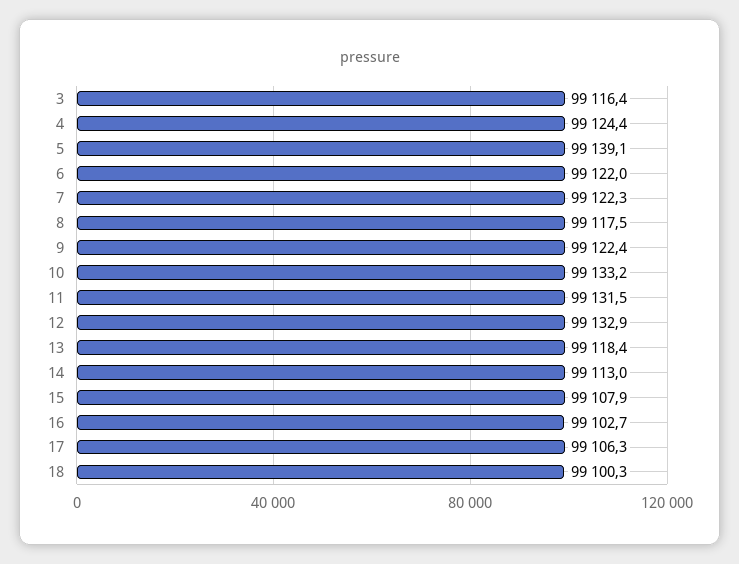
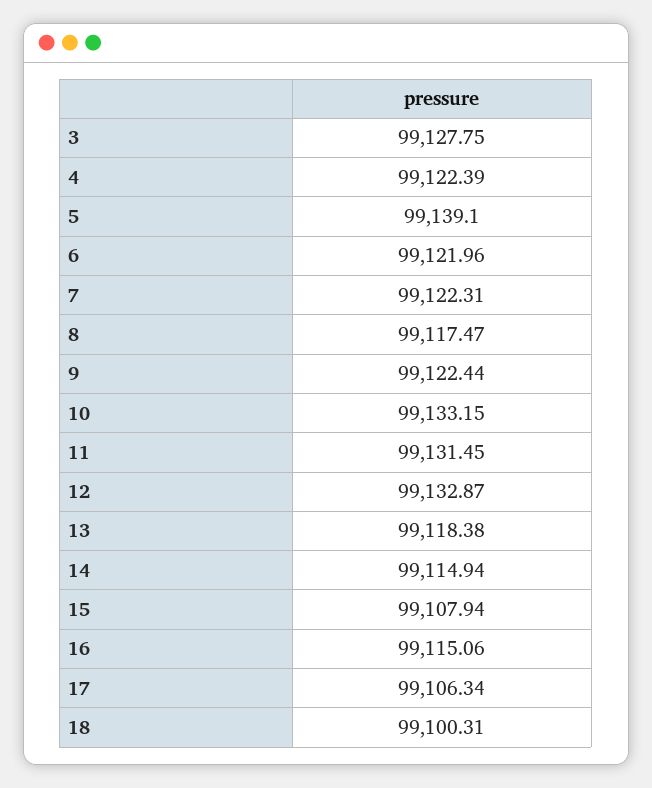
3: 99116.4 -> 99127.75
4: 99124.4 -> 99122.39
14: 99113 -> 99114.94
16: 99102.7 -> 99115.06

